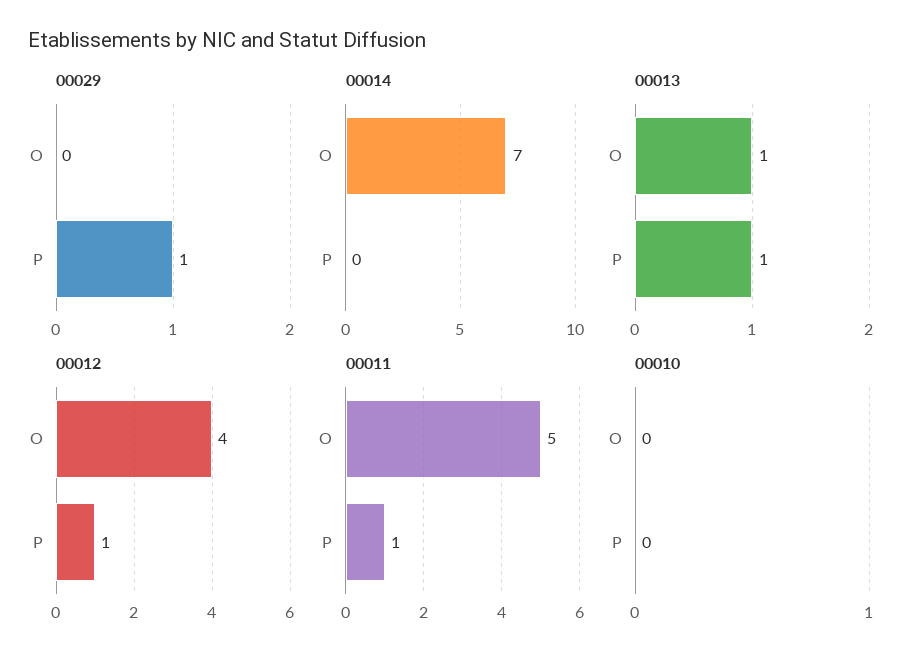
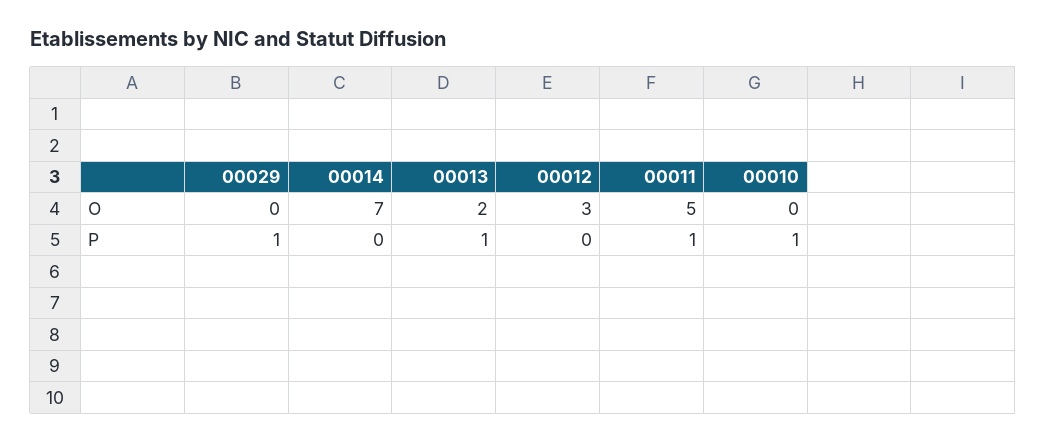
00013, O: 1 -> 2
00012, O: 4 -> 3
00012, P: 1 -> 0
00010, P: 0 -> 1

